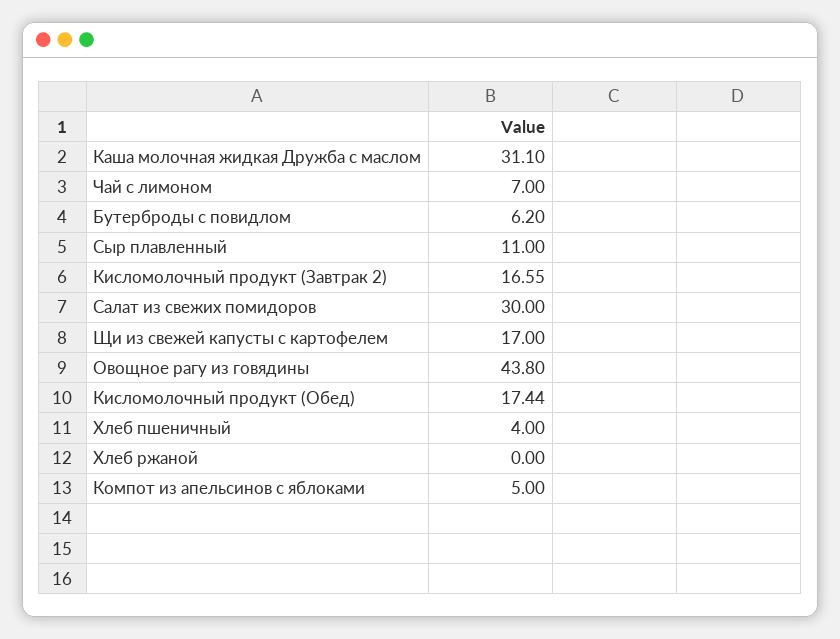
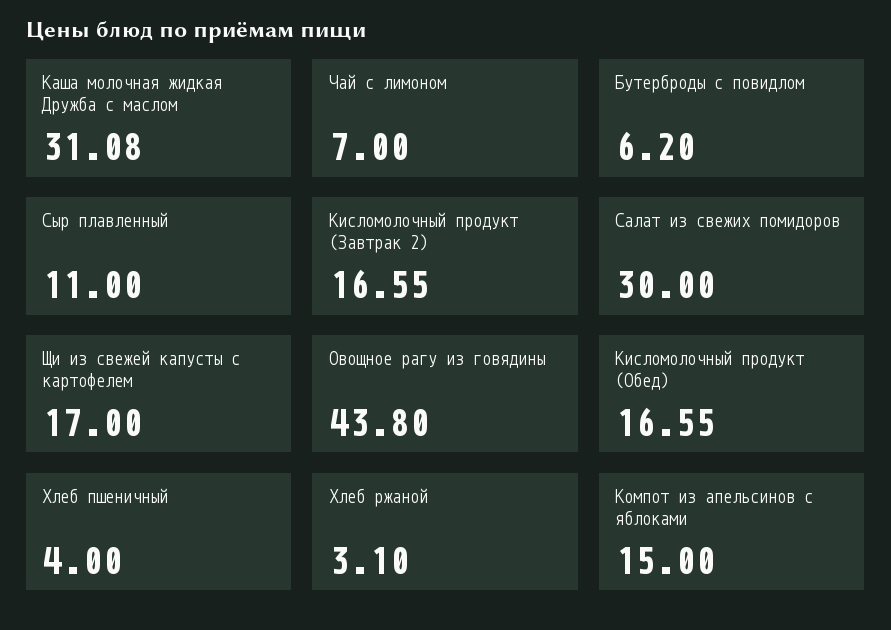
Каша молочная жидкая Дружба с маслом: 31.1 -> 31.08
Кисломолочный продукт (Обед): 17.44 -> 16.55
Хлеб ржаной: 0 -> 3.1
Компот из апельсинов с яблоками: 5 -> 15

